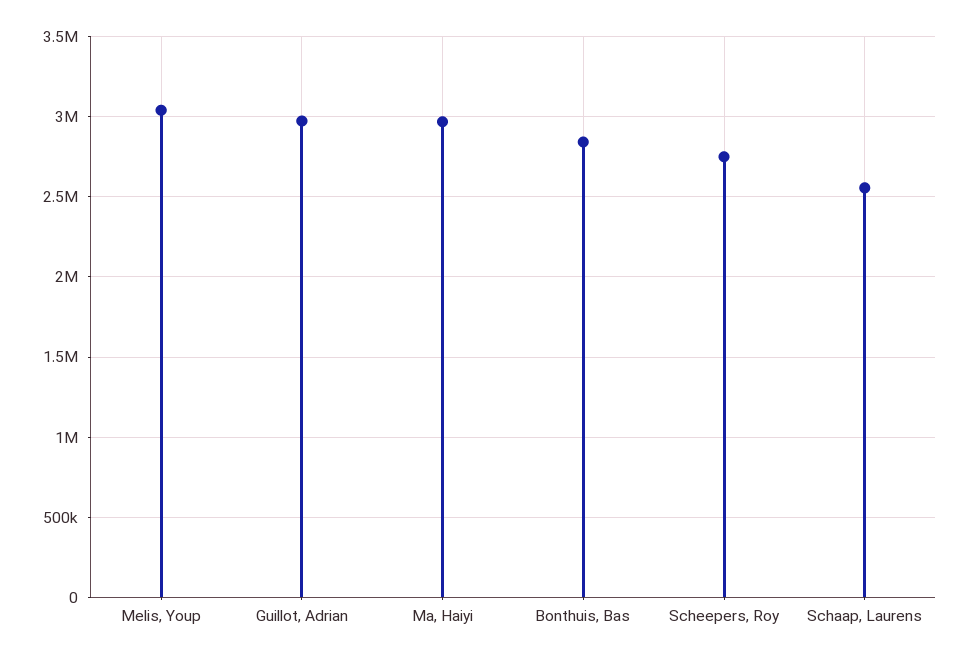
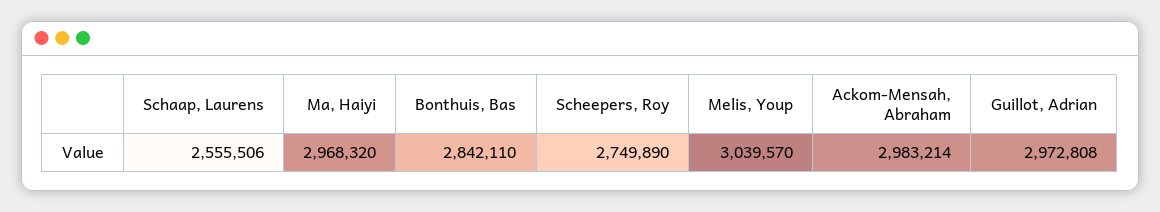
Ackom-Mensah, Abraham: none -> 2983214

